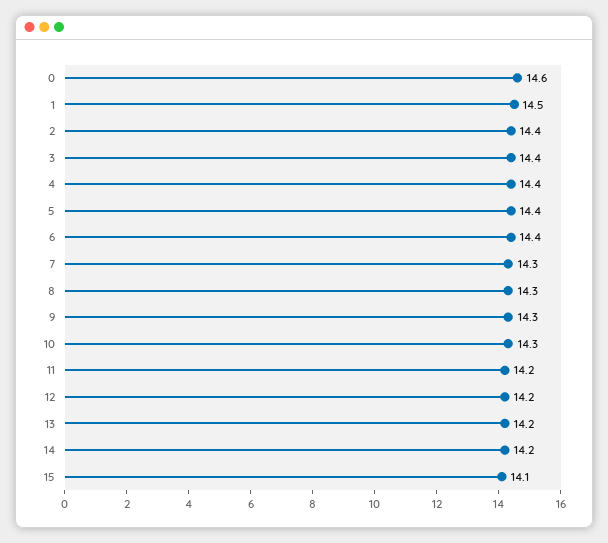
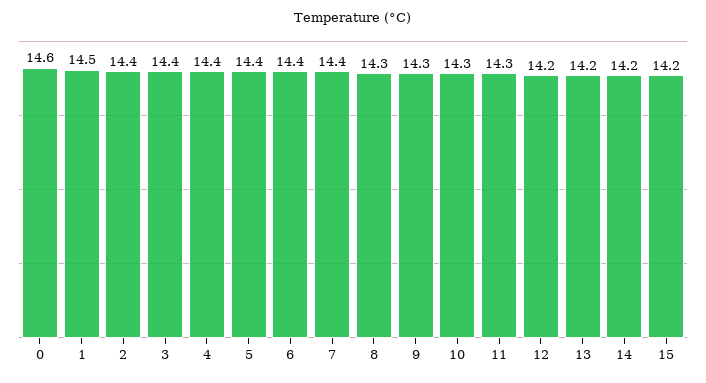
7: 14.3 -> 14.4
11: 14.2 -> 14.3
15: 14.1 -> 14.2

